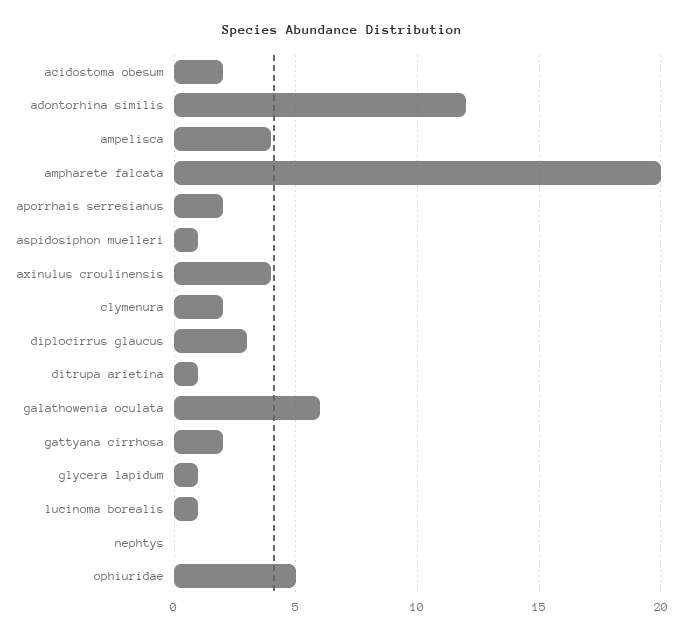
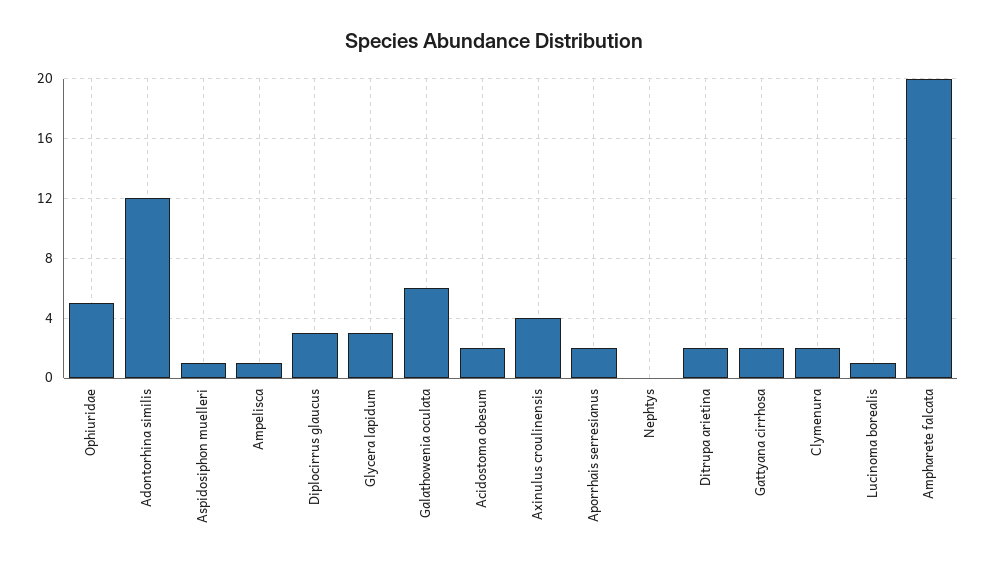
ampelisca: 4 -> 1
ditrupa arietina: 1 -> 2
glycera lapidum: 1 -> 3

